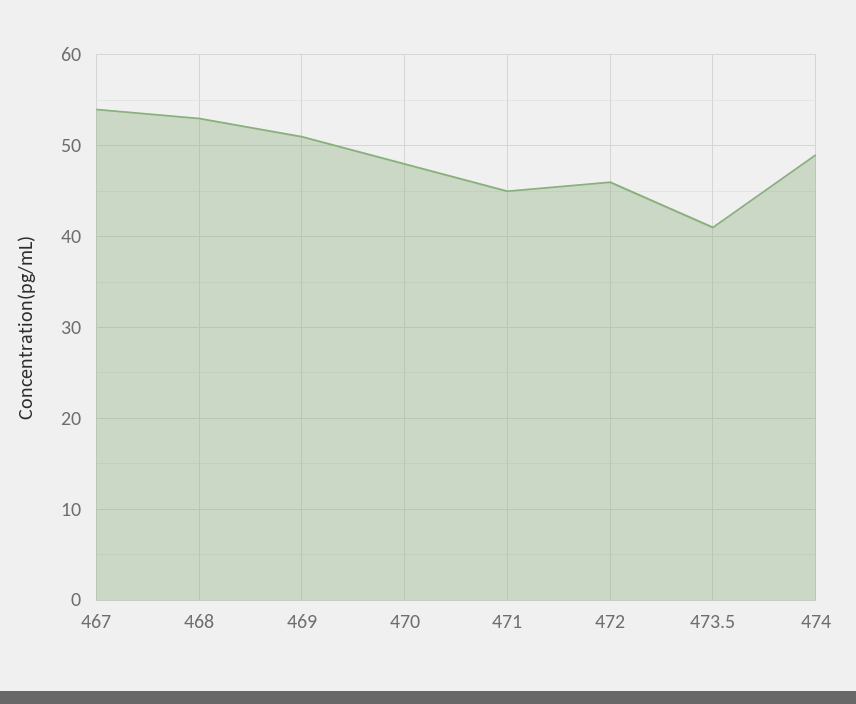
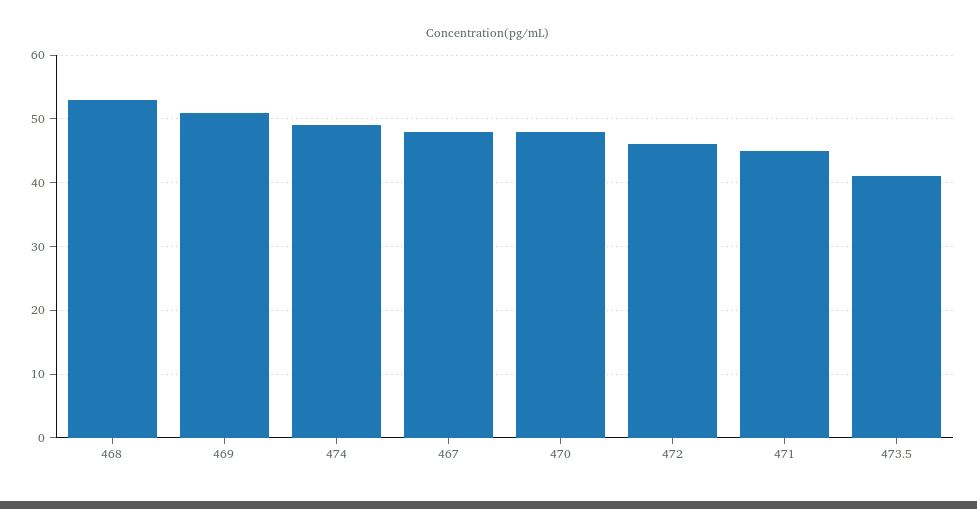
467: 54 -> 48

